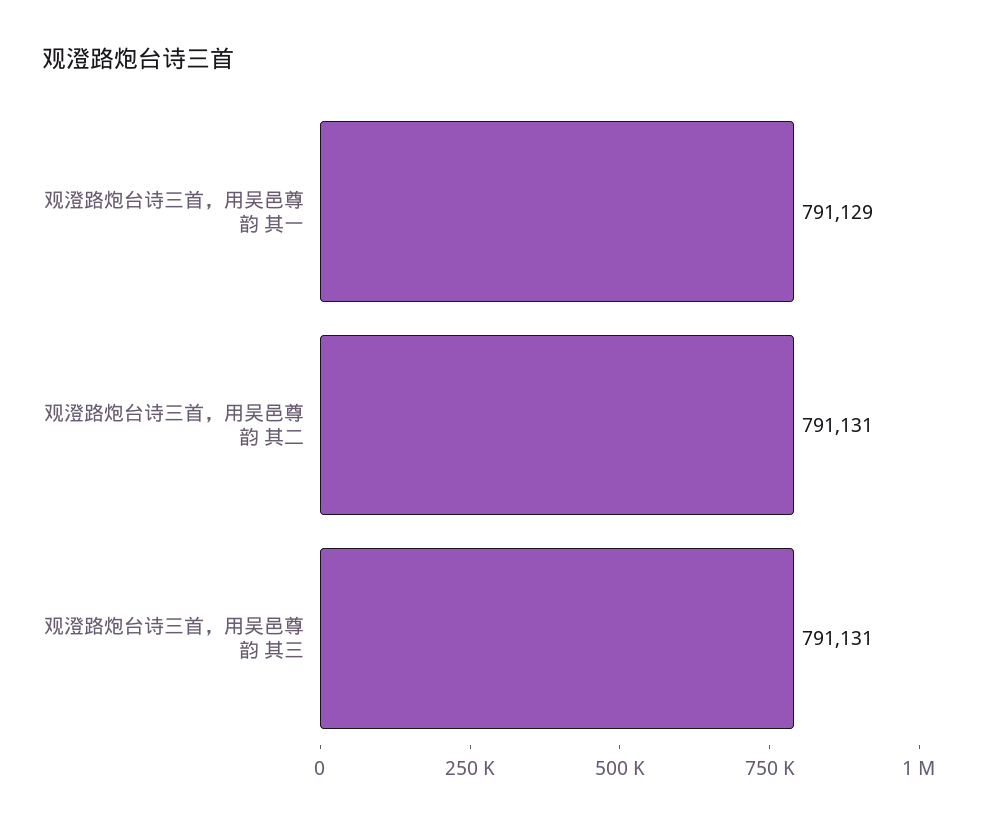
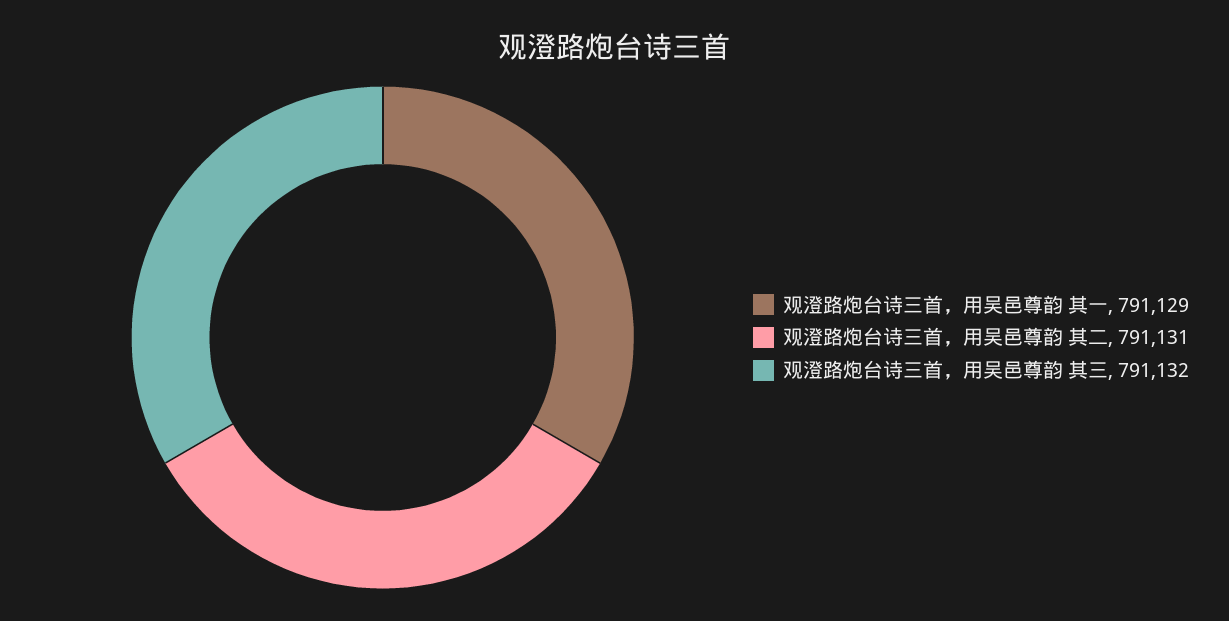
观澄路炮台诗三首，用吴邑尊韵 其三: 791131 -> 791132

